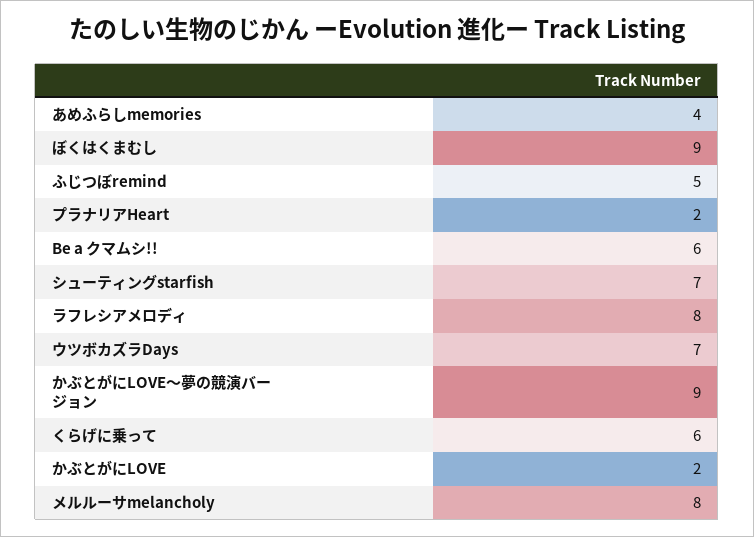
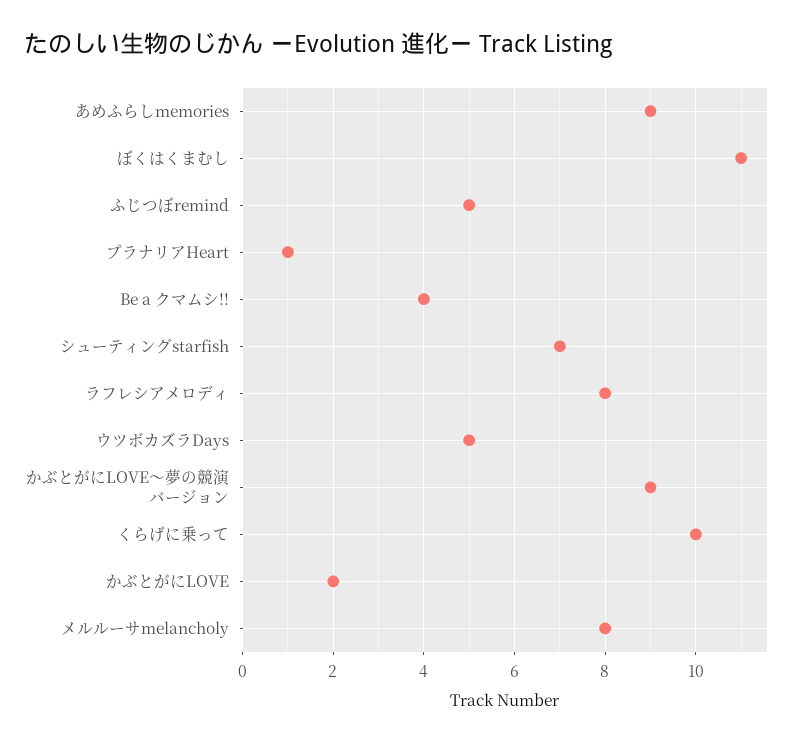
あめふらしmemories: 4 -> 9
ぼくはくまむし: 9 -> 11
プラナリアHeart: 2 -> 1
Be a クマムシ!!: 6 -> 4
ウツボカズラDays: 7 -> 5
くらげに乗って: 6 -> 10

